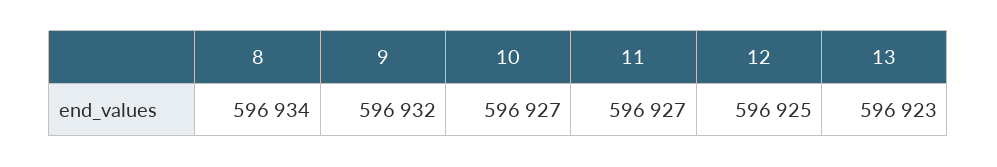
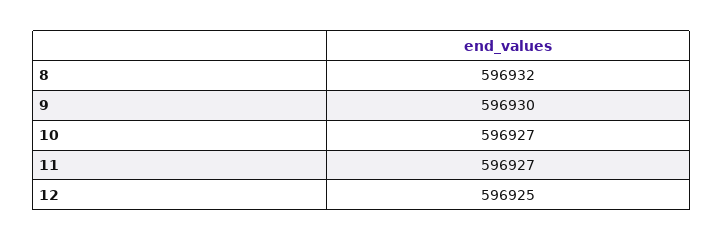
8: 596934 -> 596932
9: 596932 -> 596930
13: 596923 -> none

